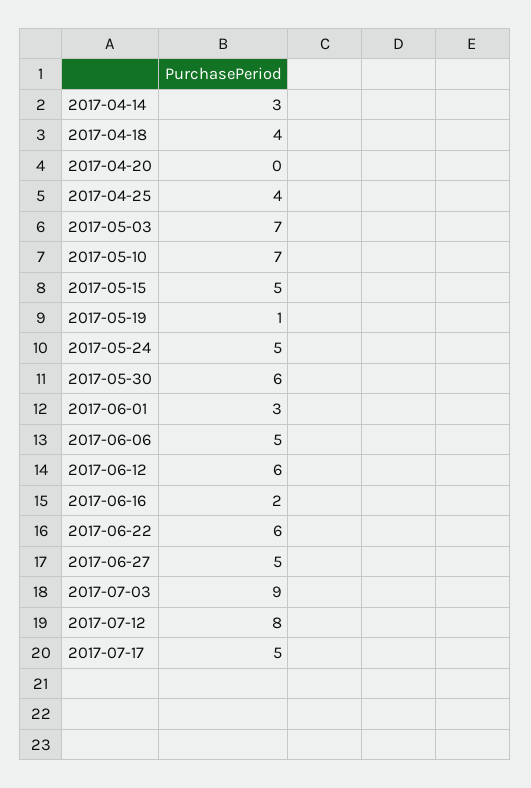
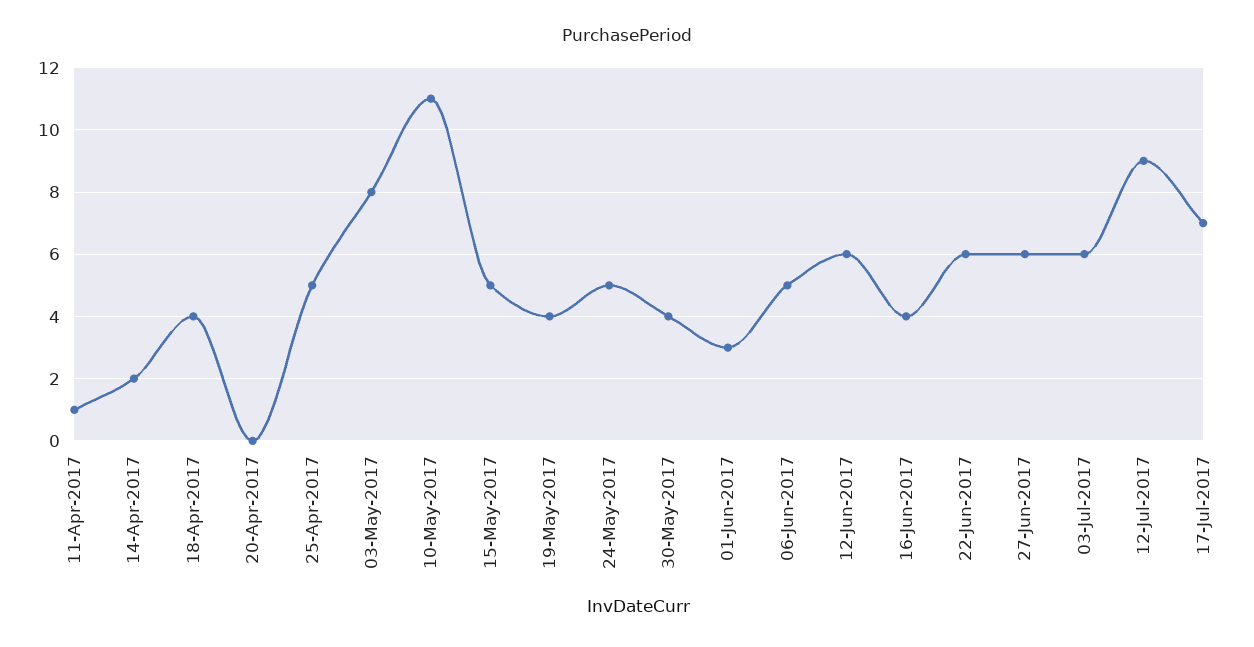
2017-04-14: 3 -> 2
2017-04-25: 4 -> 5
2017-05-03: 7 -> 8
2017-05-10: 7 -> 11
2017-05-19: 1 -> 4
2017-05-30: 6 -> 4
2017-06-16: 2 -> 4
2017-06-27: 5 -> 6
2017-07-03: 9 -> 6
2017-07-12: 8 -> 9
2017-07-17: 5 -> 7
11-Apr-2017: none -> 1

